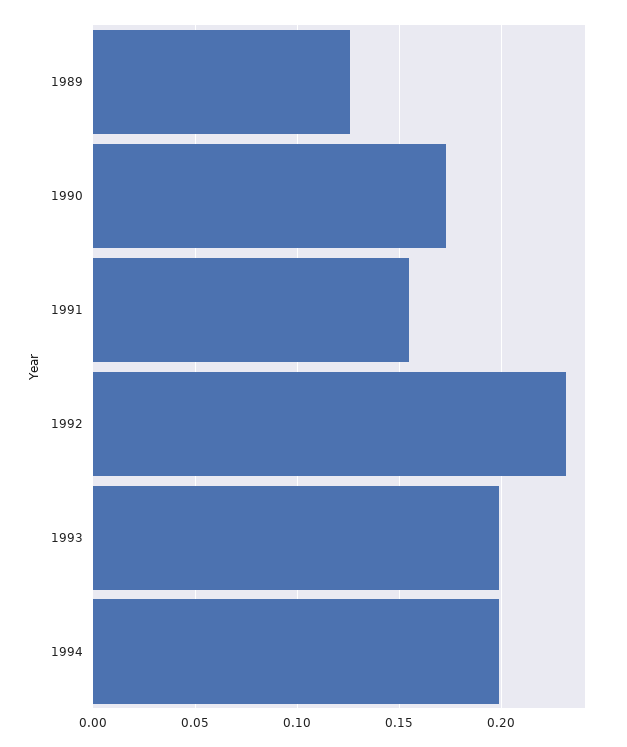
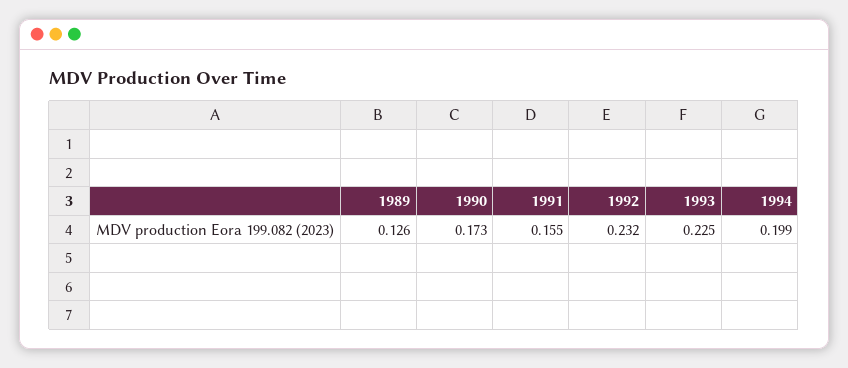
1993: 0.2 -> 0.225

